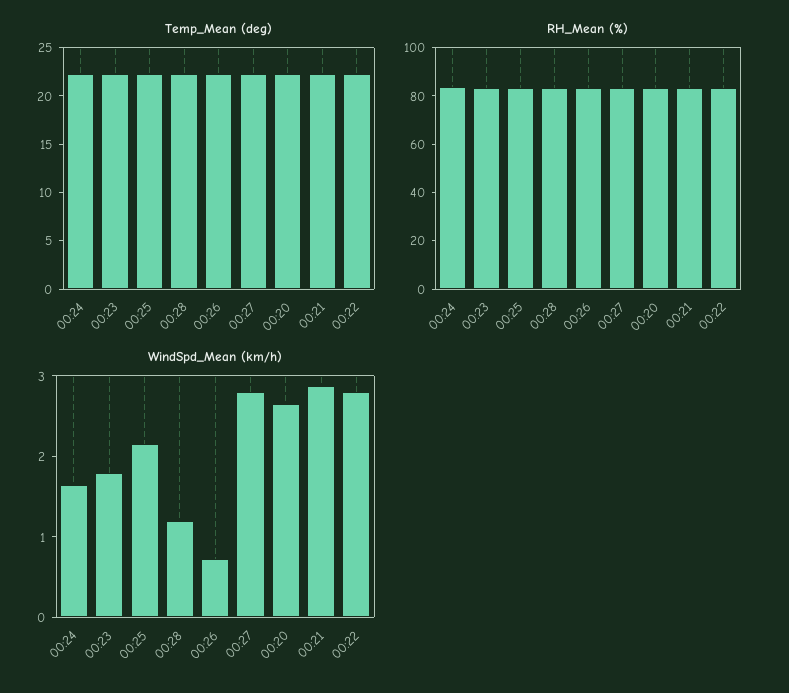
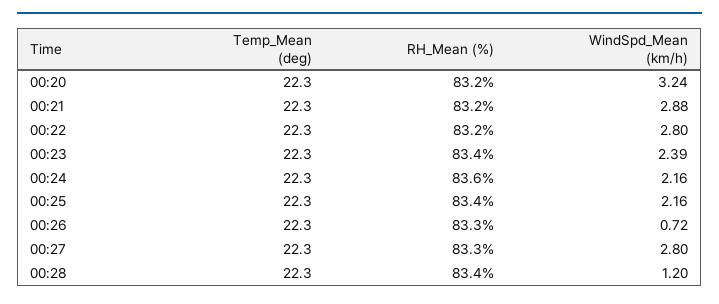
WindSpd_Mean (km/h), 00:24: 1.6 -> 2.16
WindSpd_Mean (km/h), 00:23: 1.8 -> 2.39
WindSpd_Mean (km/h), 00:20: 2.6 -> 3.24

